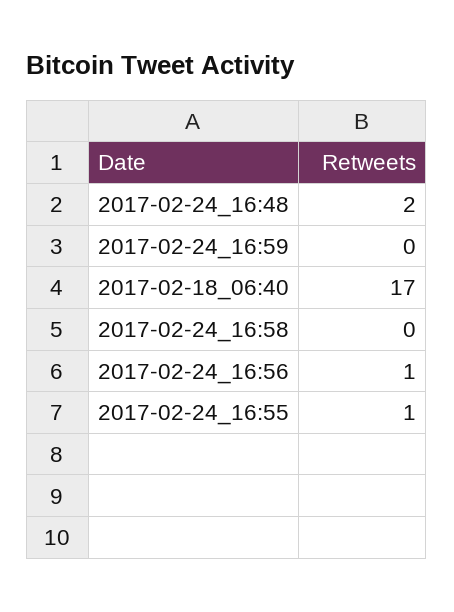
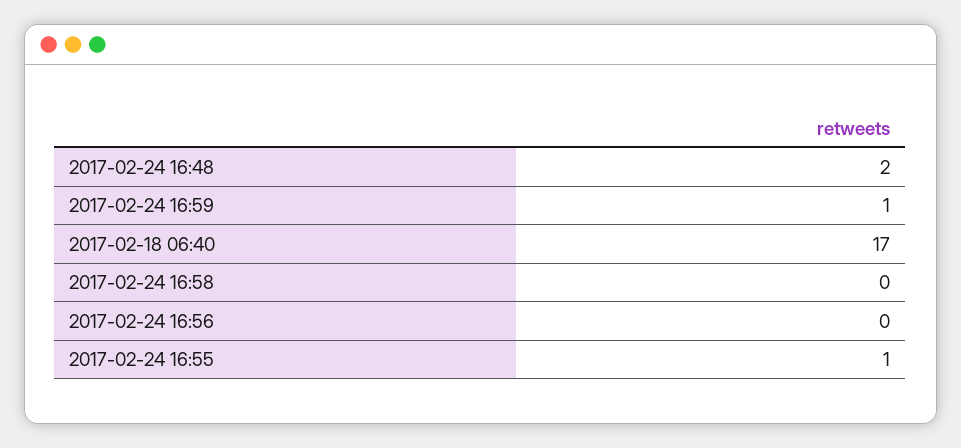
2017-02-24_16:59: 0 -> 1
2017-02-24_16:56: 1 -> 0

